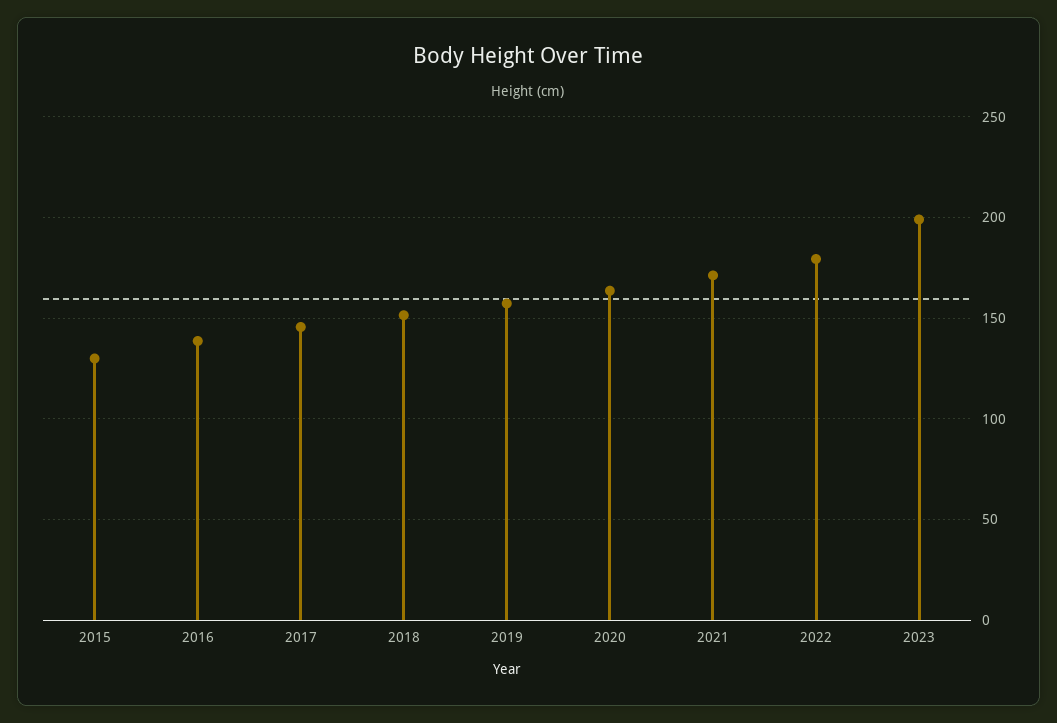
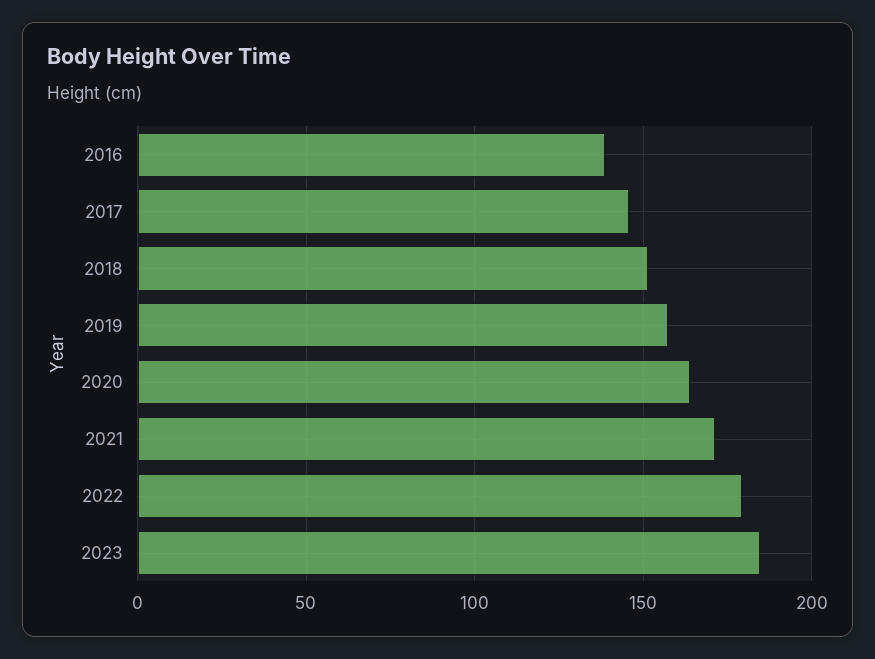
2015: 130 -> none
2023: 200 -> 185

